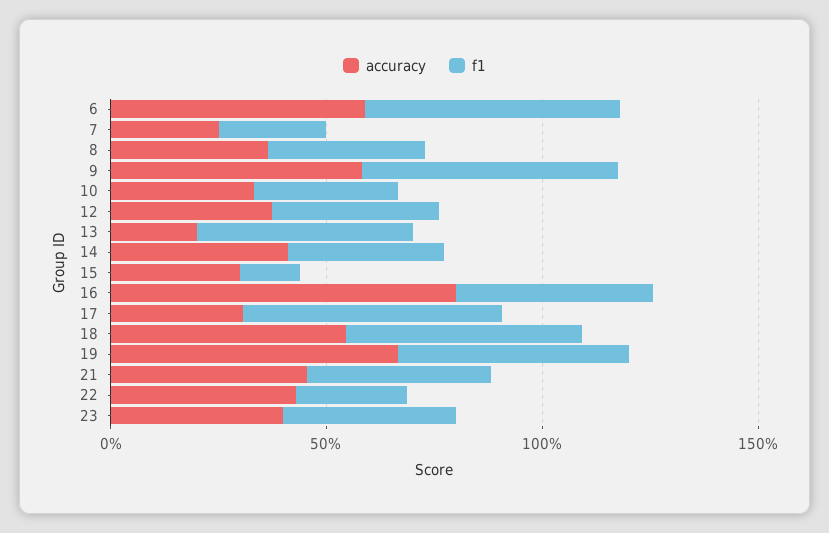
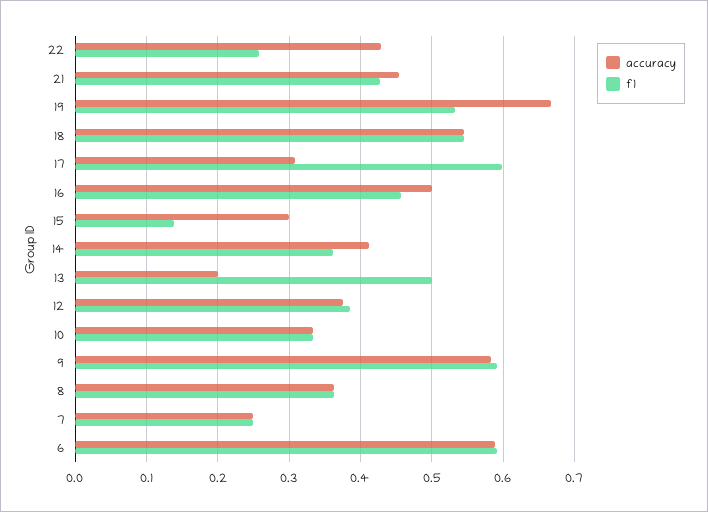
accuracy, 16: 0.8 -> 0.5
accuracy, 23: 0.4 -> none
f1, 23: 0.4 -> none

